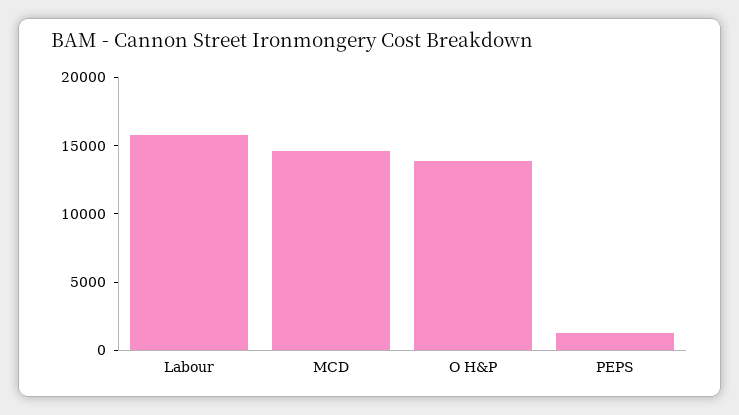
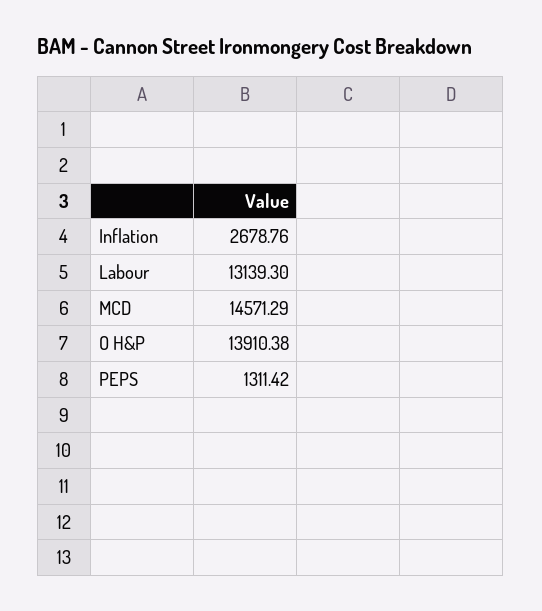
Labour: 16000 -> 13139.3
Inflation: none -> 2678.76

